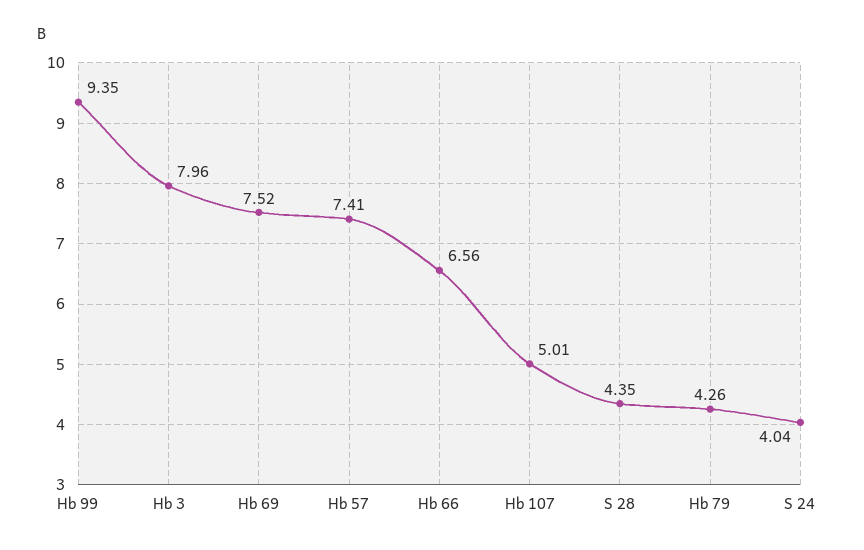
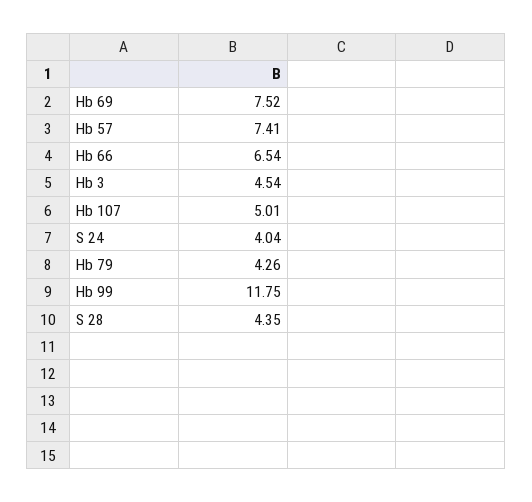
Hb 99: 9.35 -> 11.75
Hb 3: 7.96 -> 4.54
Hb 66: 6.56 -> 6.54

